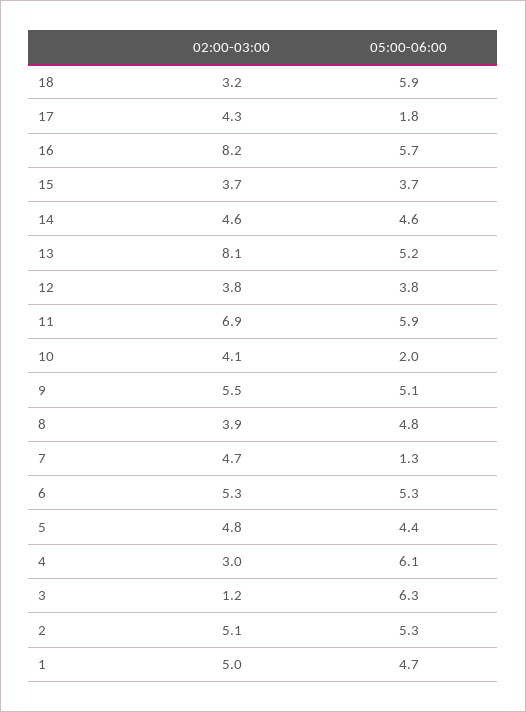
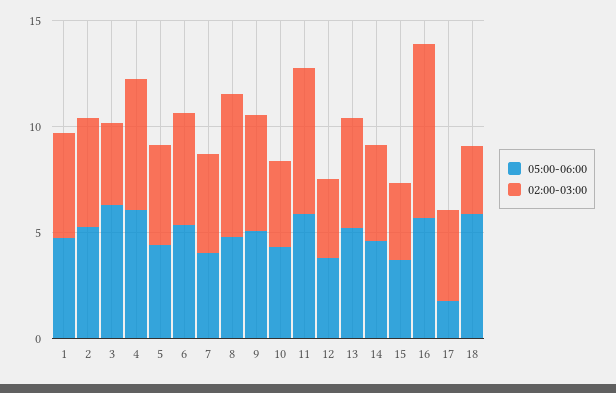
02:00-03:00, 13: 8.1 -> 5
05:00-06:00, 10: 2 -> 4
02:00-03:00, 8: 3.9 -> 7
05:00-06:00, 7: 1.3 -> 4
02:00-03:00, 4: 3 -> 6
02:00-03:00, 3: 1.2 -> 4

